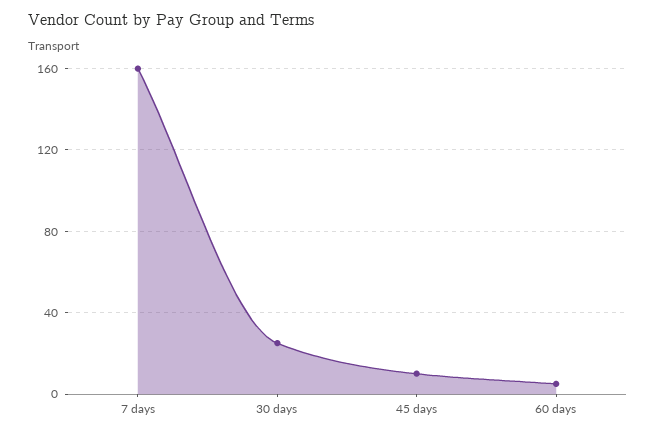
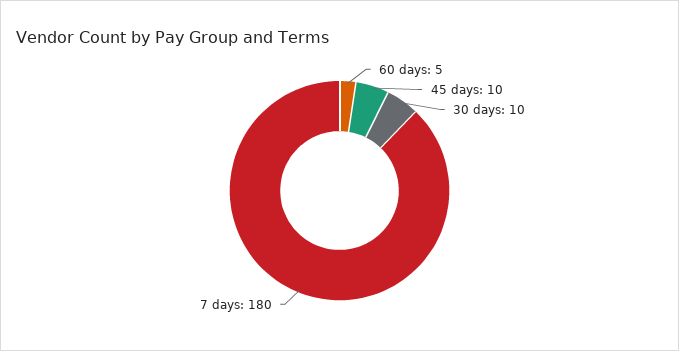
7 days: 160 -> 180
30 days: 25 -> 10

